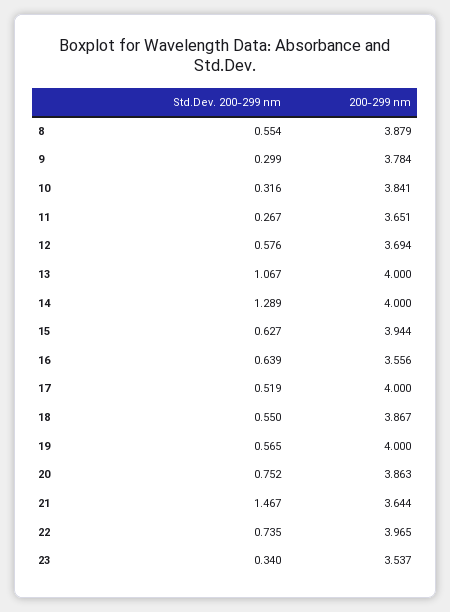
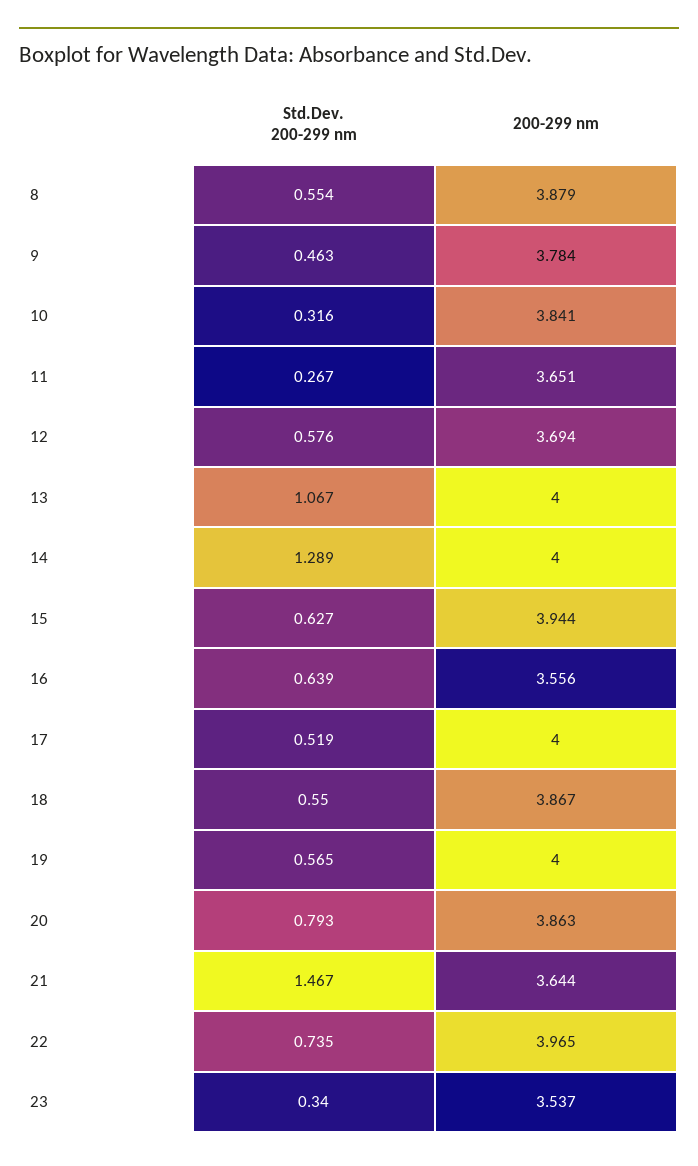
Std.Dev. 200-299 nm, 9: 0.299 -> 0.463
Std.Dev. 200-299 nm, 20: 0.752 -> 0.793

